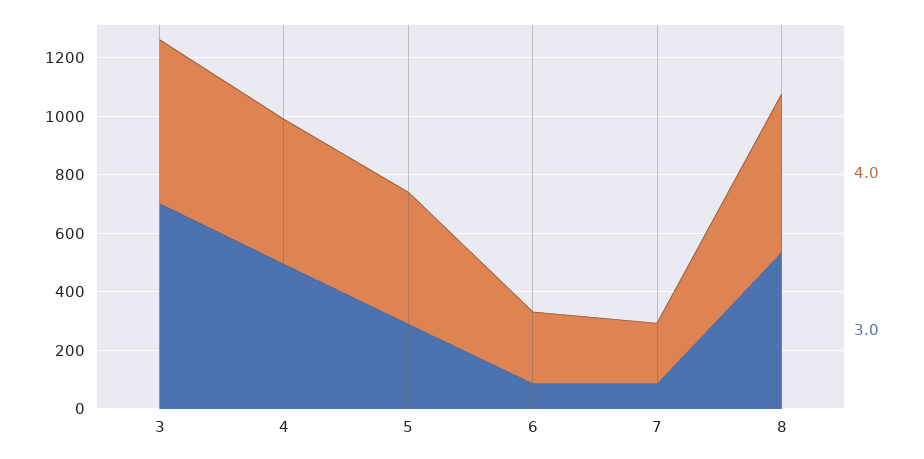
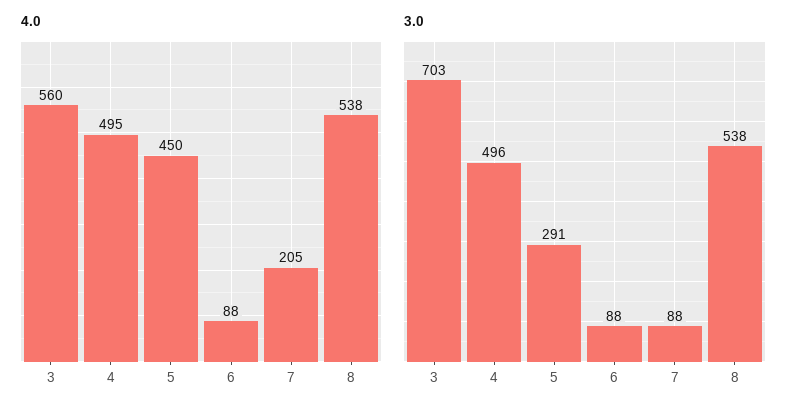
4.0, 6: 250 -> 88

